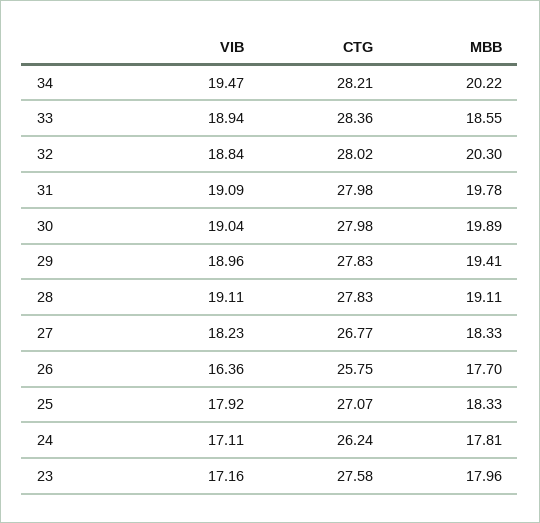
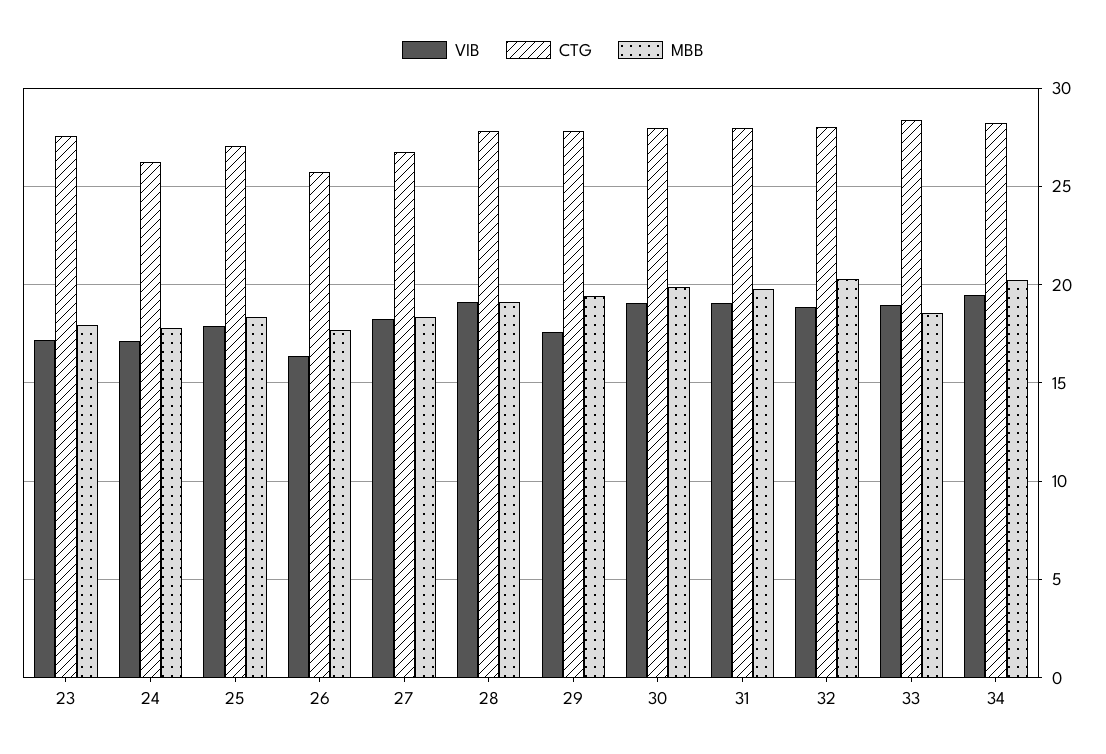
VIB, 29: 18.96 -> 17.5

